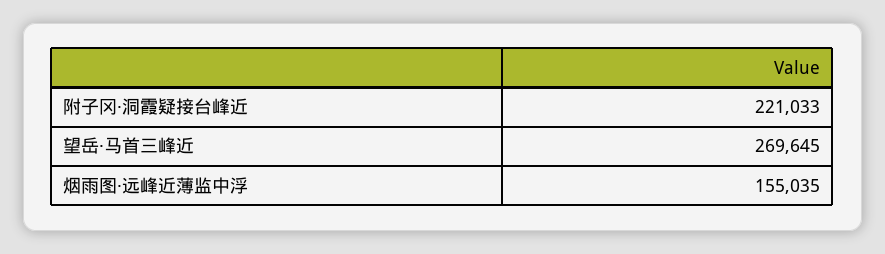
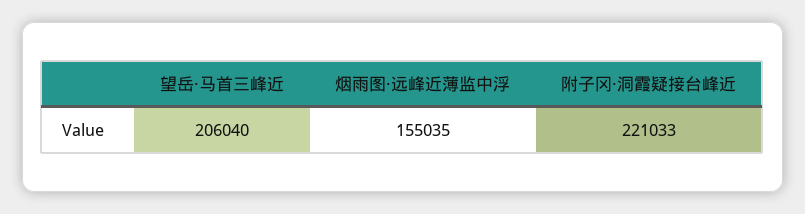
望岳·马首三峰近: 269645 -> 206040

